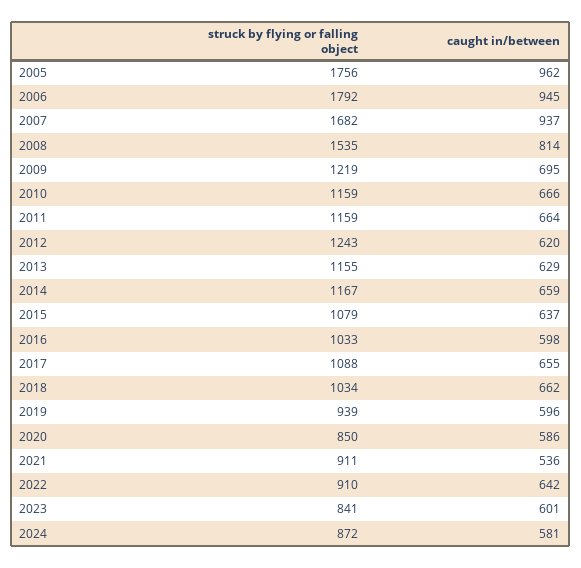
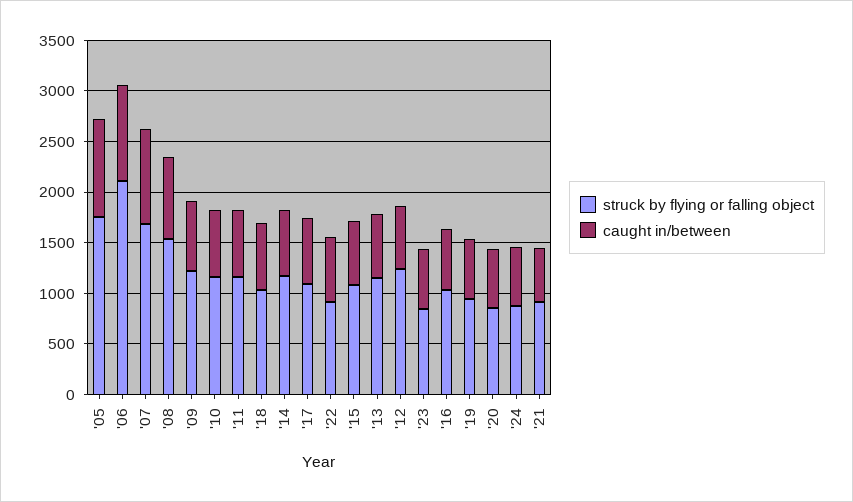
struck by flying or falling object, 2006: 1792 -> 2100

